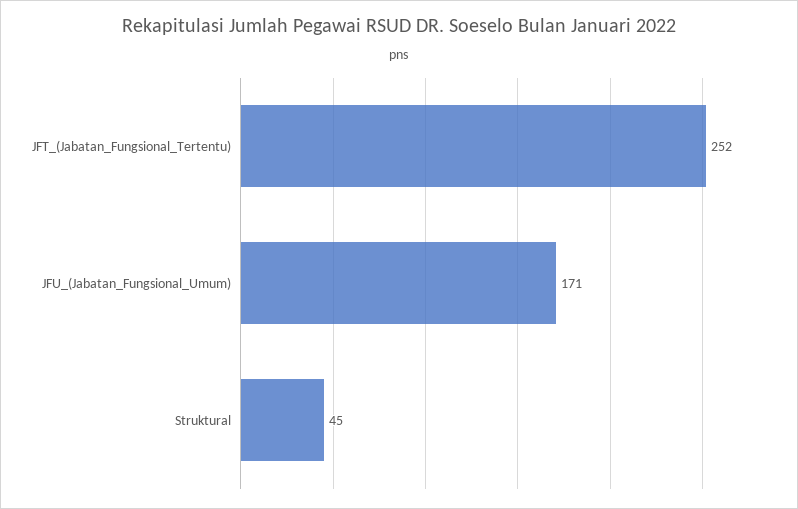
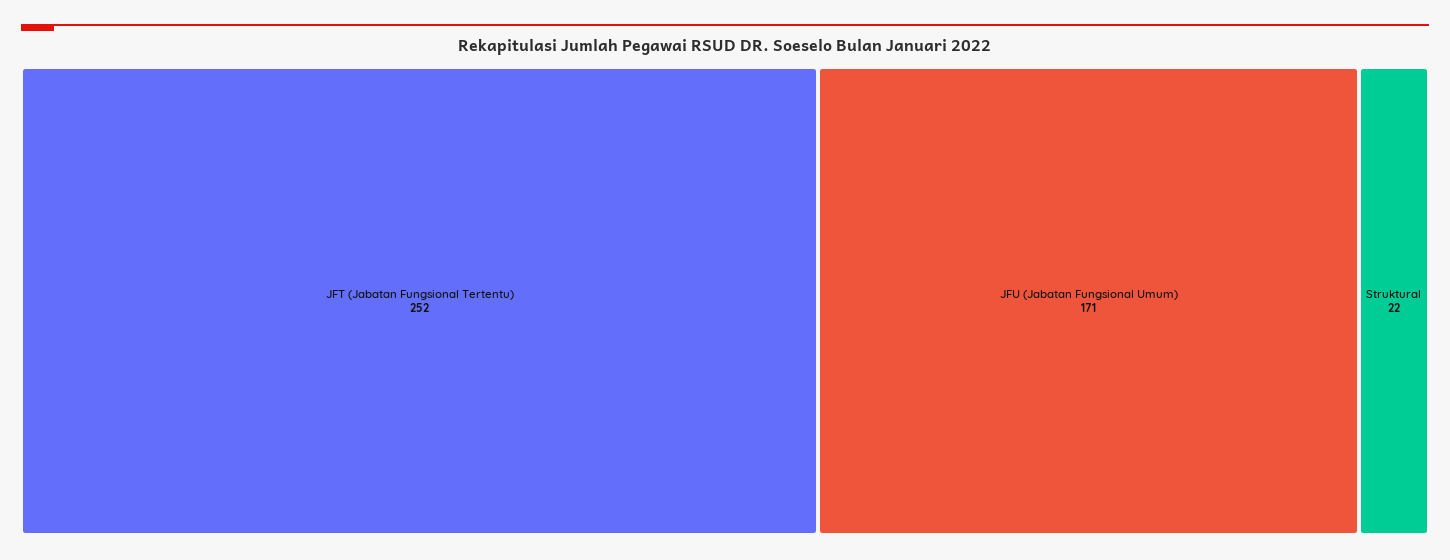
Struktural: 45 -> 22

